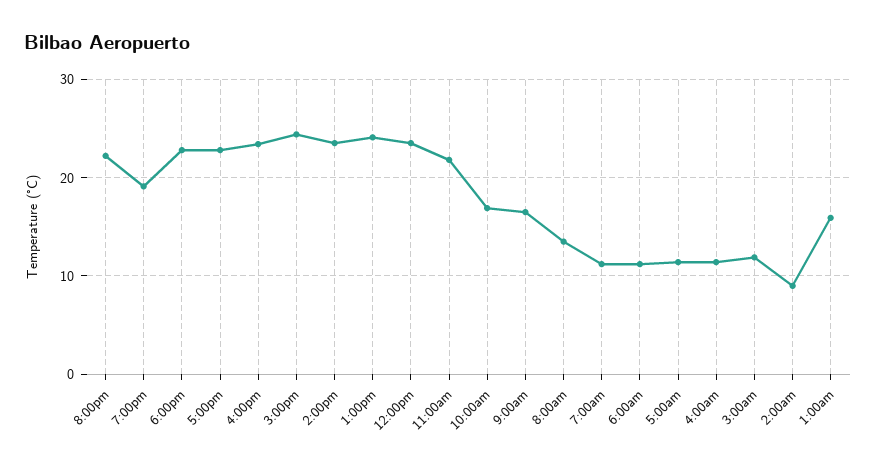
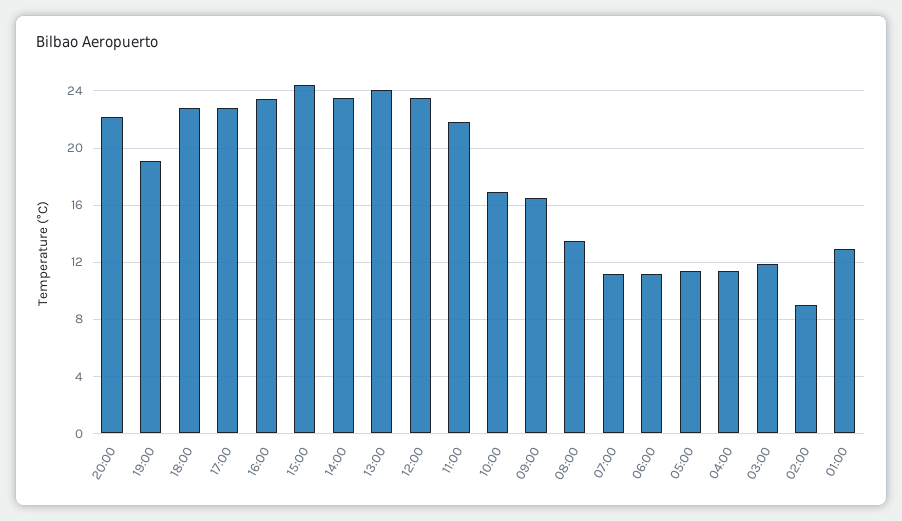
1:00am: 16 -> 13

